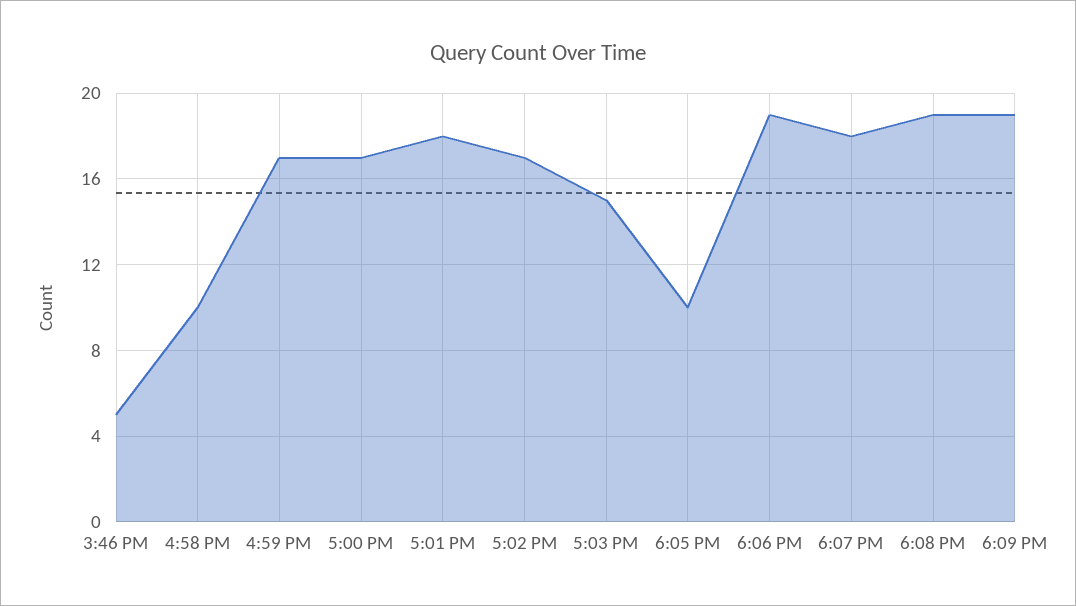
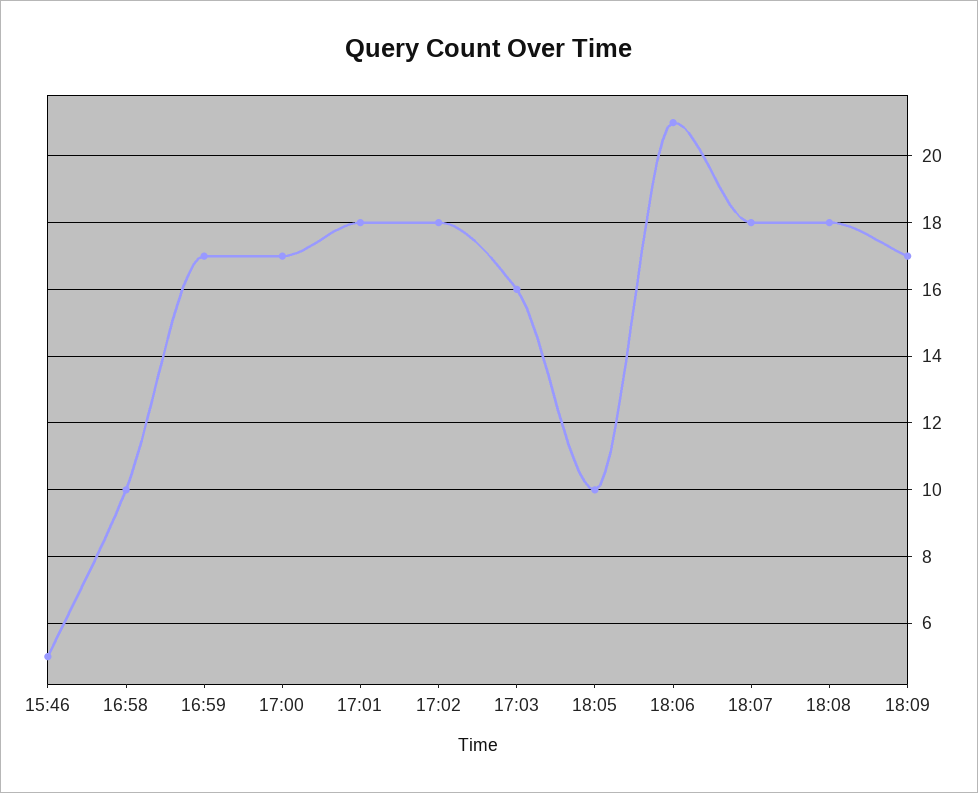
5:02 PM: 17 -> 18
5:03 PM: 15 -> 16
6:06 PM: 19 -> 21
6:08 PM: 19 -> 18
6:09 PM: 19 -> 17

